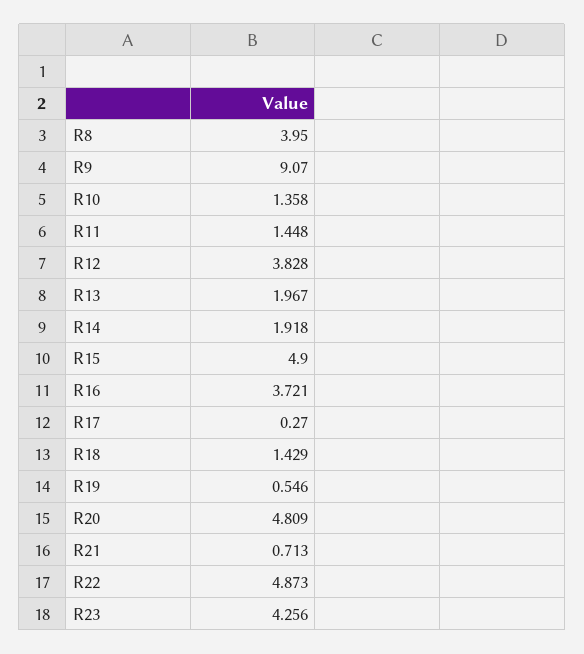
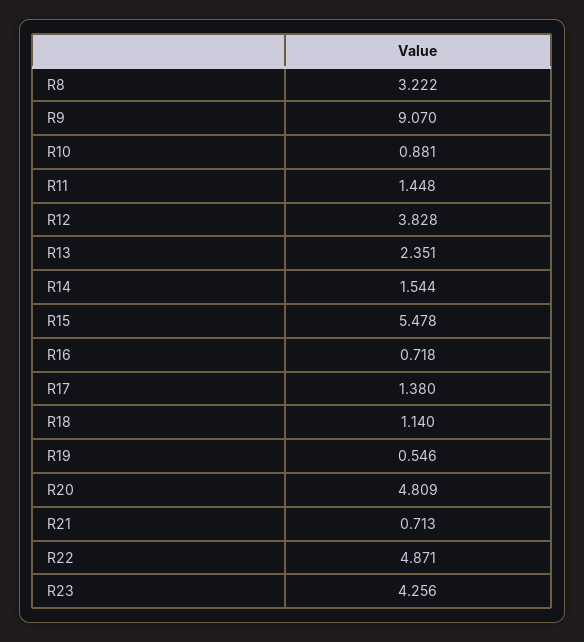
R8: 3.95 -> 3.222
R10: 1.358 -> 0.881
R13: 1.967 -> 2.351
R14: 1.918 -> 1.544
R15: 4.9 -> 5.478
R16: 3.721 -> 0.718
R17: 0.27 -> 1.38
R18: 1.429 -> 1.14
R22: 4.873 -> 4.871

